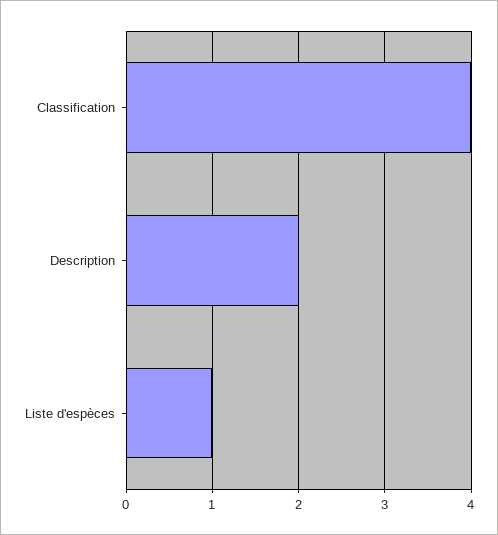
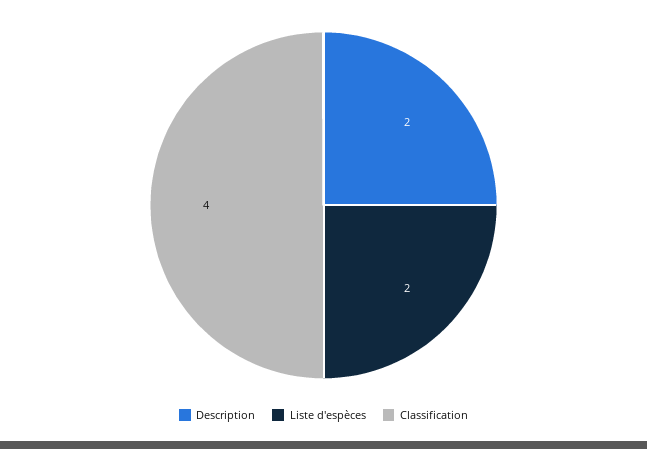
Liste d'espèces: 1 -> 2

